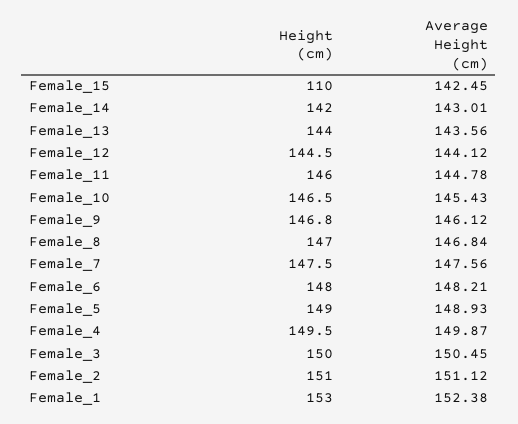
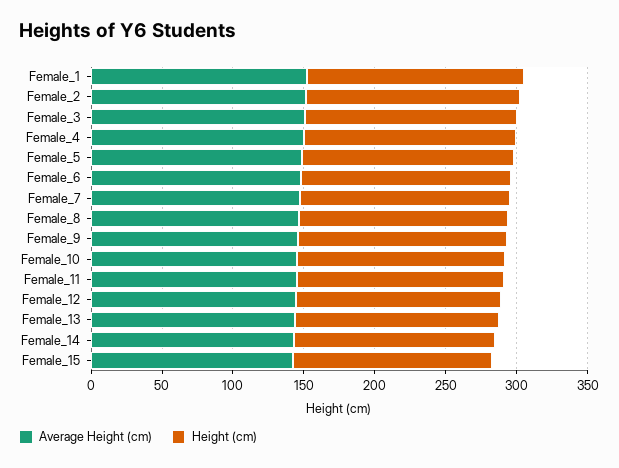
Height (cm), Female_15: 110 -> 140

